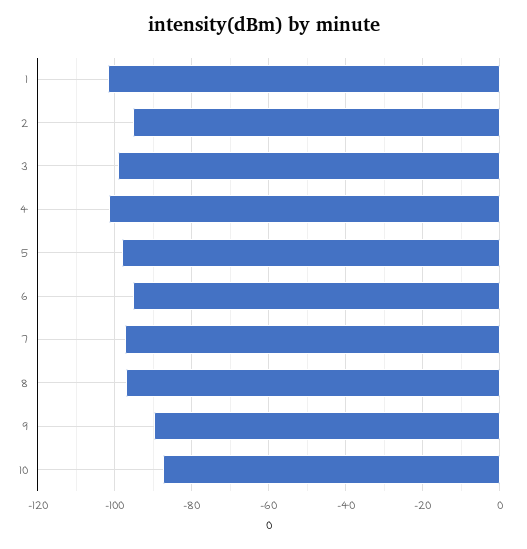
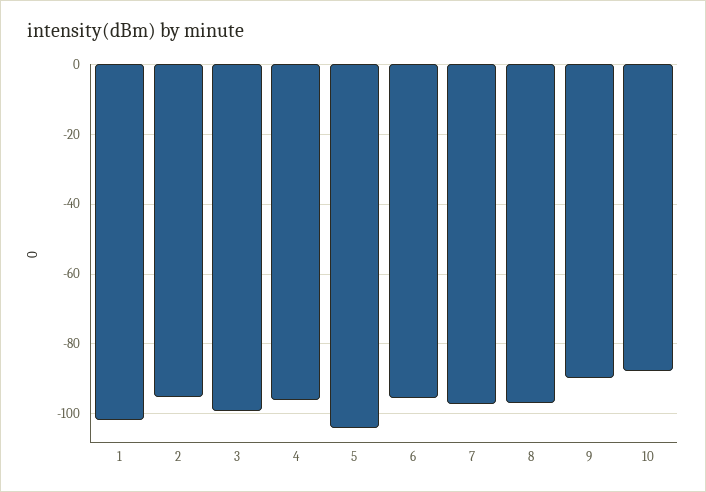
4: -102 -> -96
5: -98 -> -104

